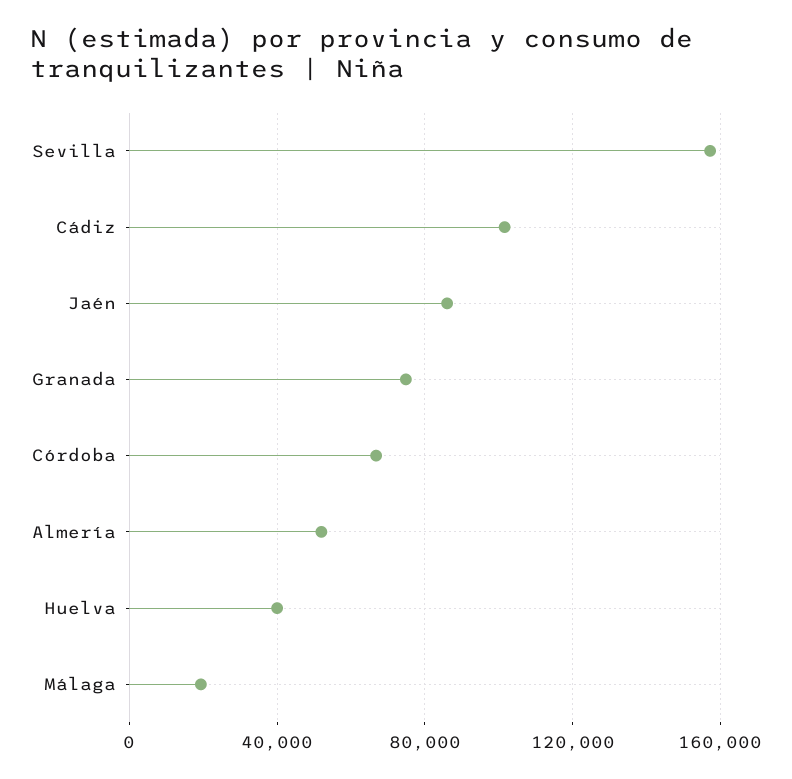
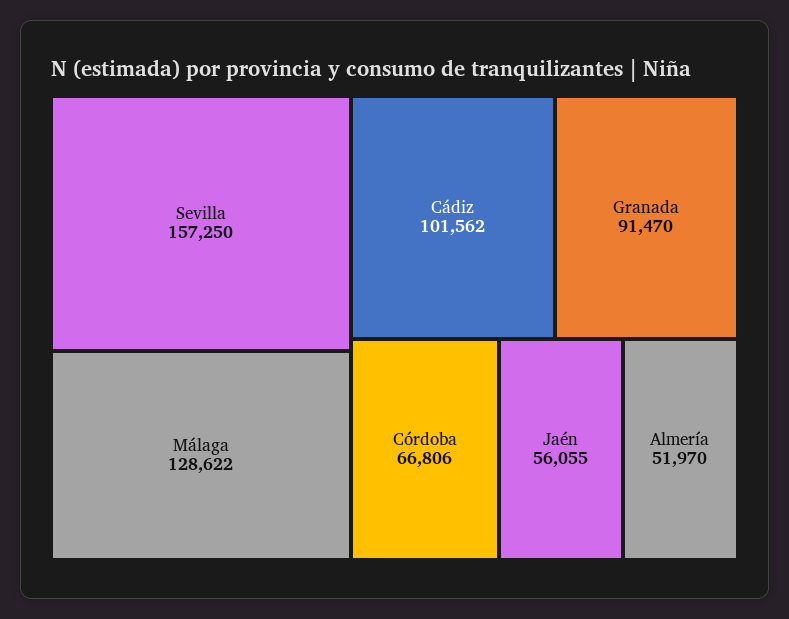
Jaén: 85000 -> 56055
Granada: 75000 -> 91470
Huelva: 40000 -> none
Málaga: 20000 -> 128622

